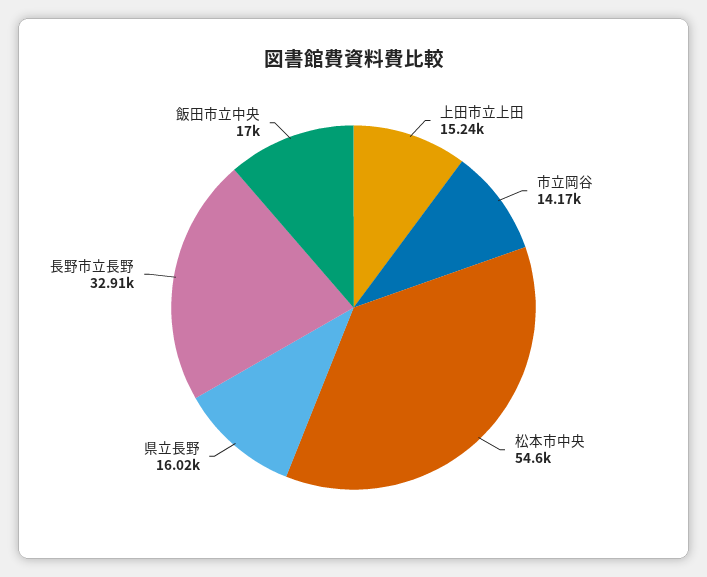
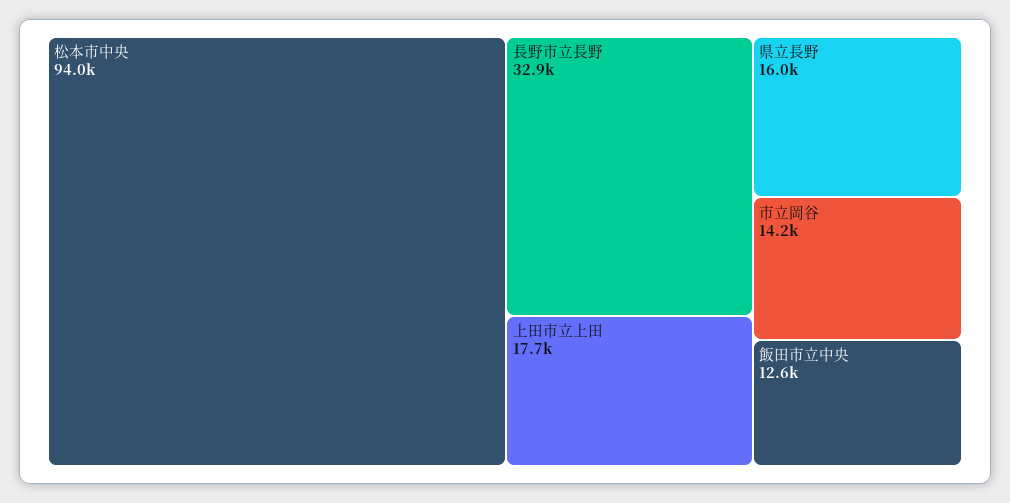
上田市立上田: 15240 -> 17700
松本市中央: 54600 -> 94000
飯田市立中央: 17000 -> 12600

